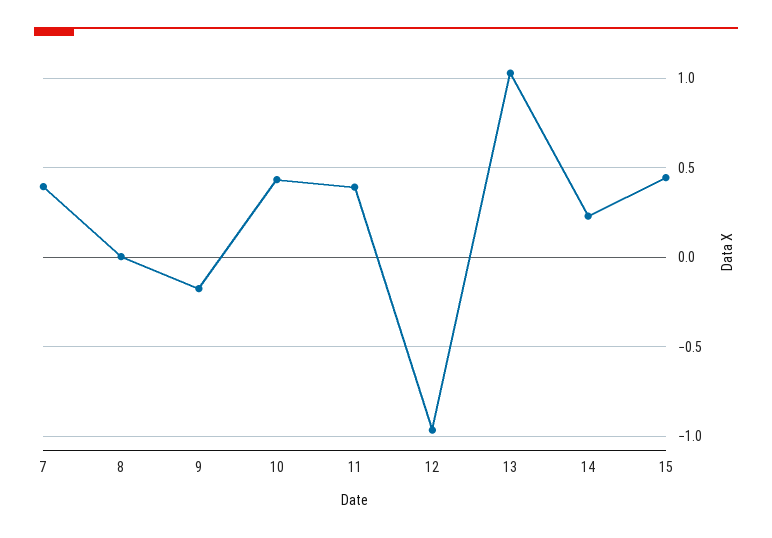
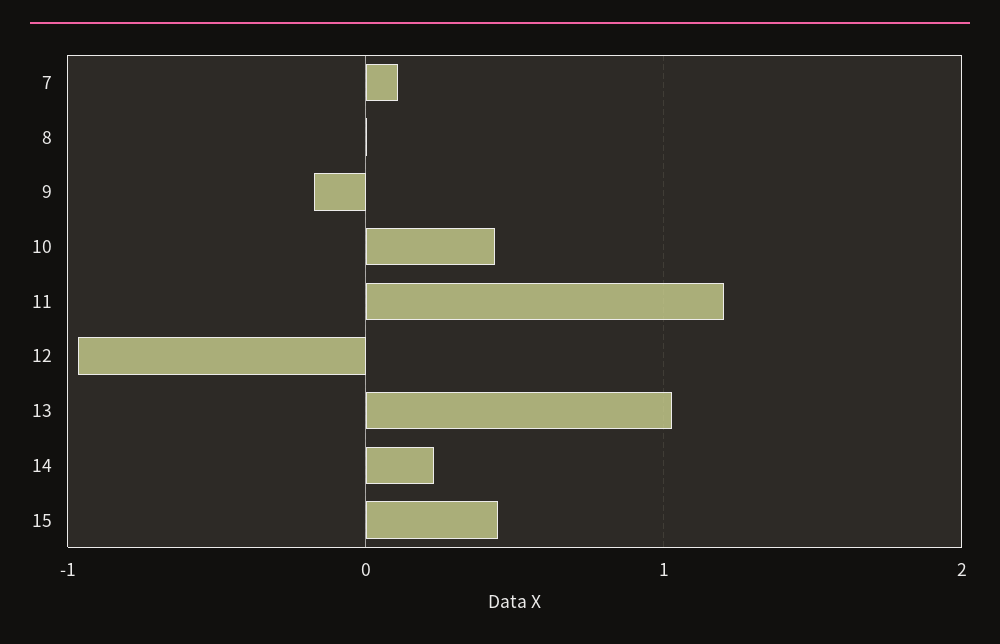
7: 0.4 -> 0.1
11: 0.4 -> 1.2

